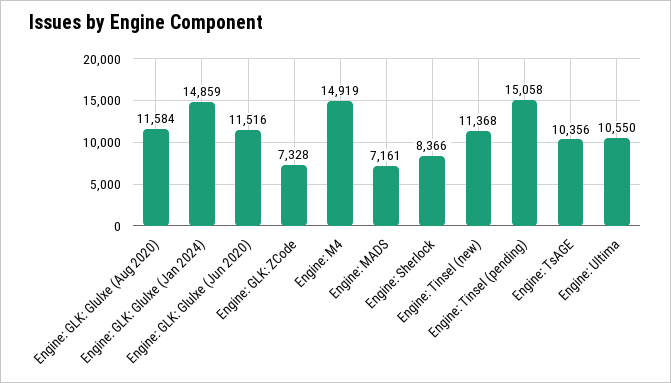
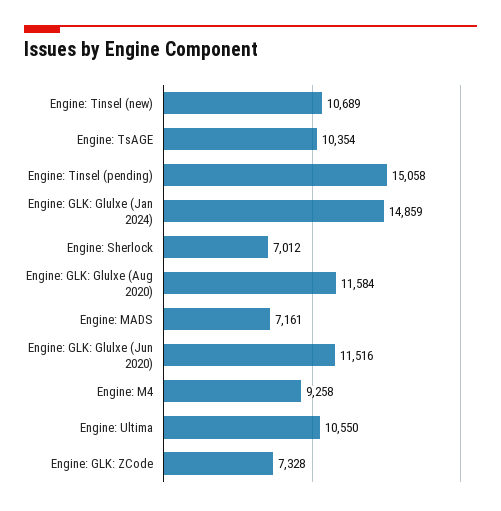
Engine: M4: 14919 -> 9258
Engine: Sherlock: 8366 -> 7012
Engine: Tinsel (new): 11368 -> 10689
Engine: TsAGE: 10356 -> 10354

